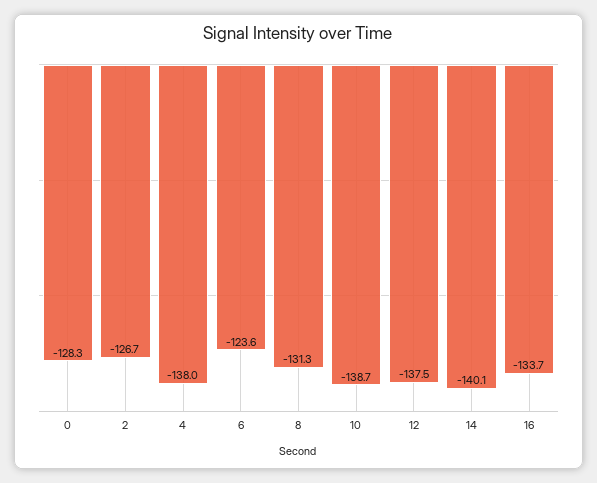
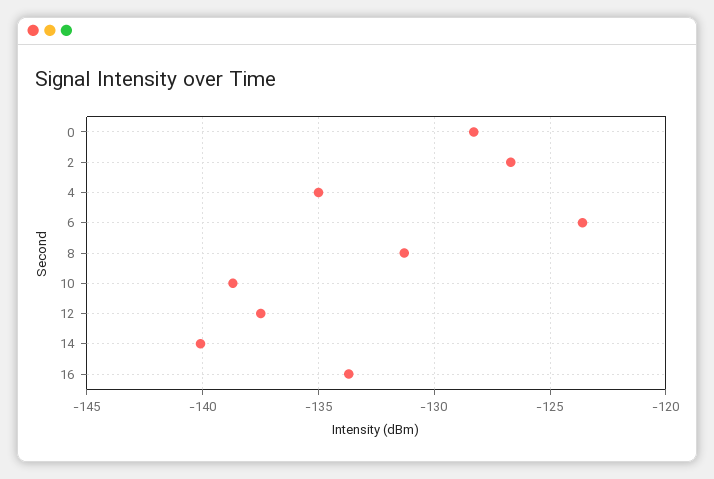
4: -138 -> -135

